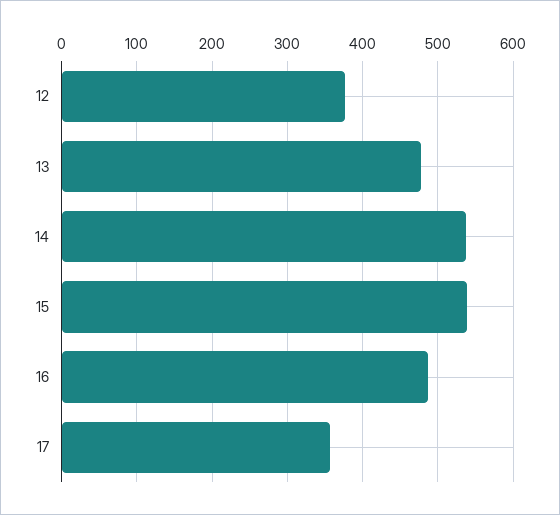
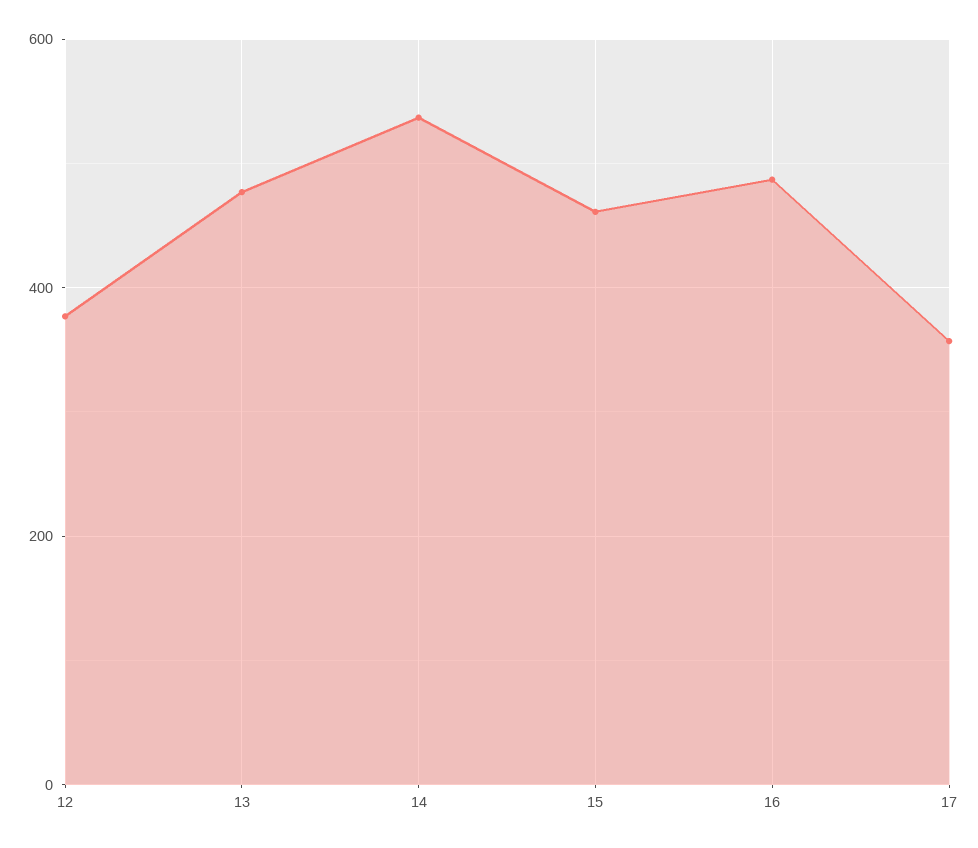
15: 540 -> 460

